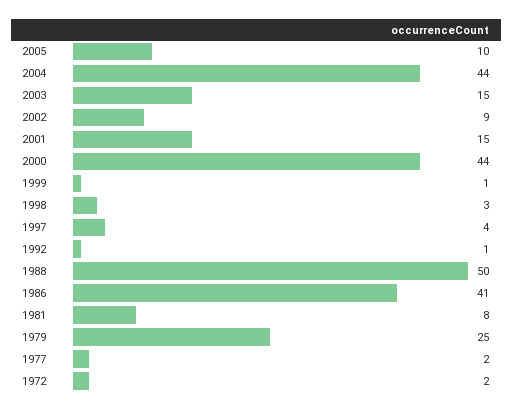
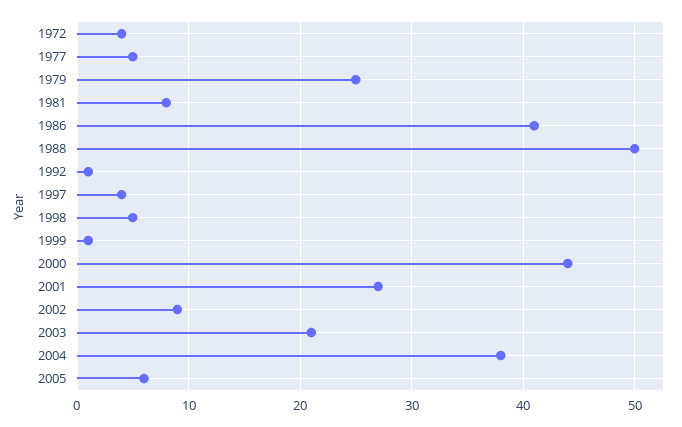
2005: 10 -> 6
2004: 44 -> 38
2003: 15 -> 21
2001: 15 -> 27
1998: 3 -> 5
1977: 2 -> 5
1972: 2 -> 4

